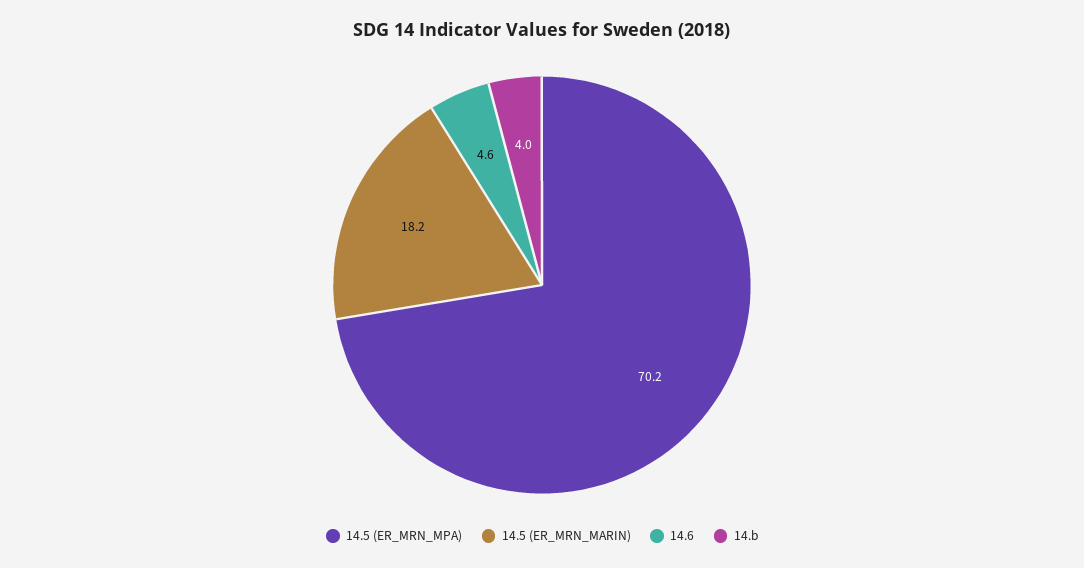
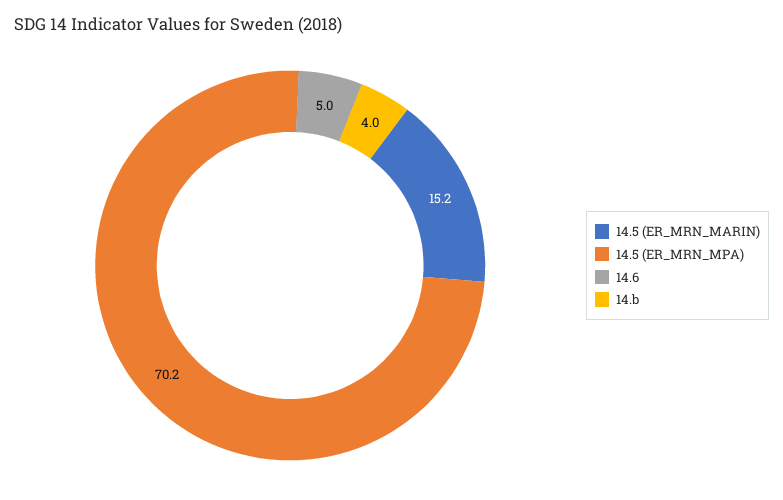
14.5 (ER_MRN_MARIN): 18.2 -> 15.2
14.6: 4.6 -> 5

